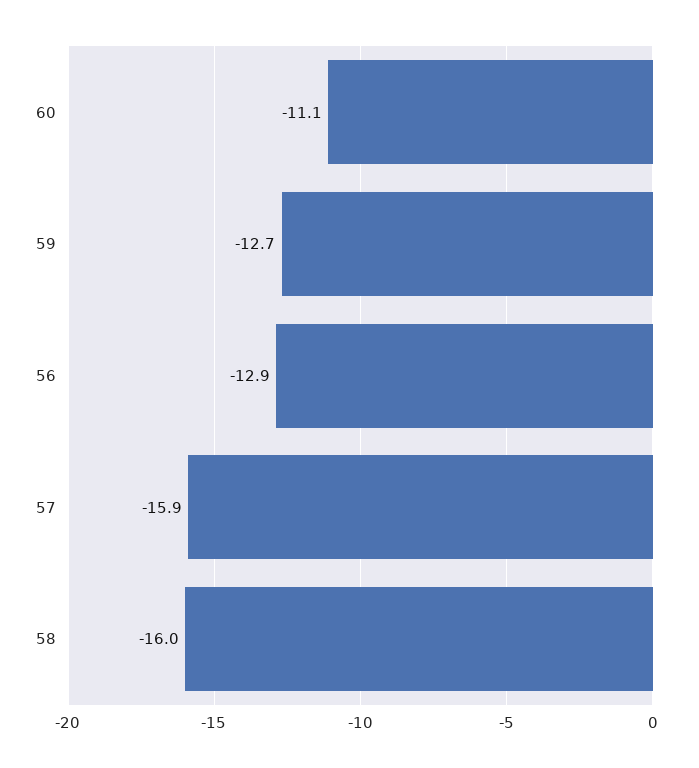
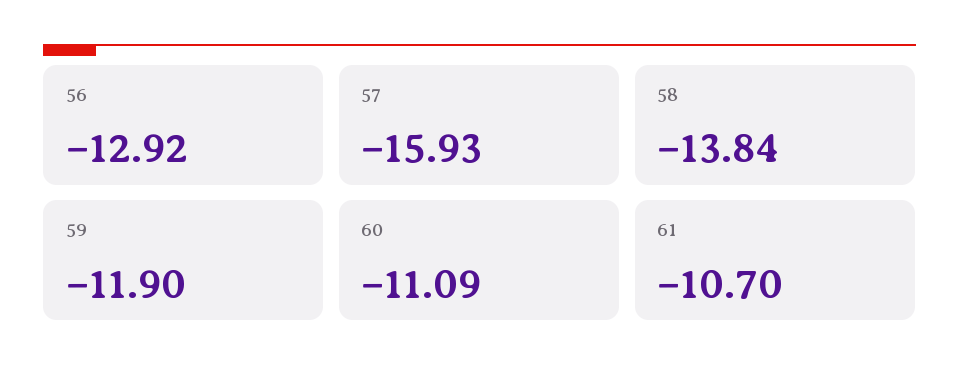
59: -12.7 -> -11.9
58: -16 -> -13.84
61: none -> -10.7

